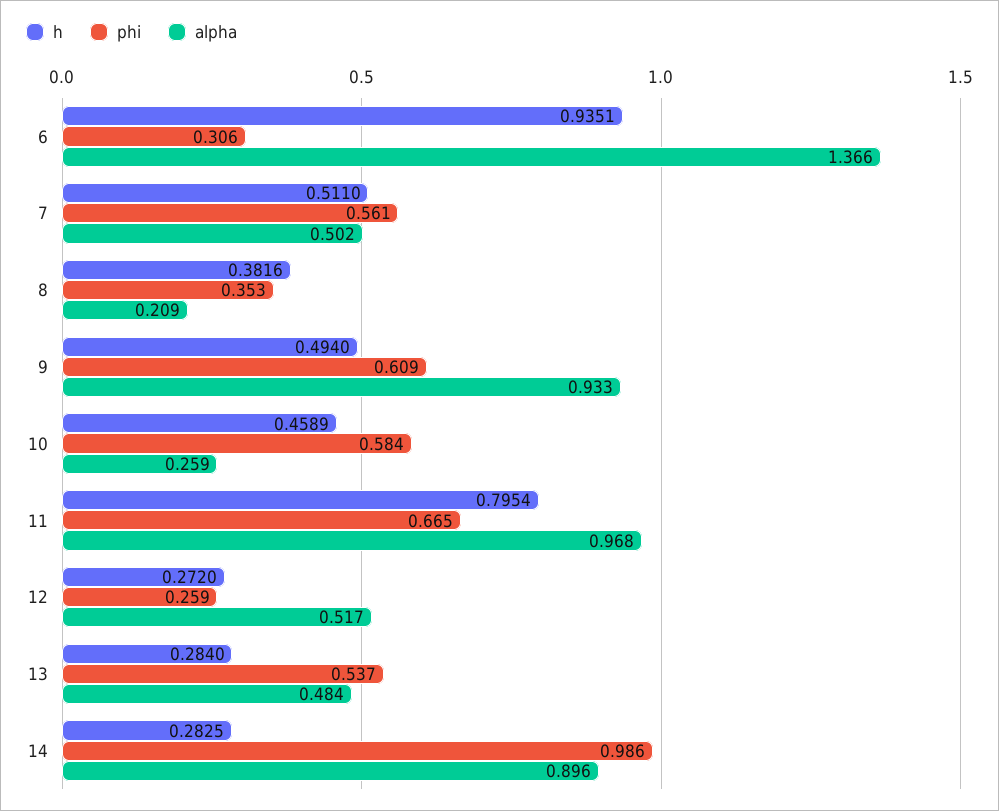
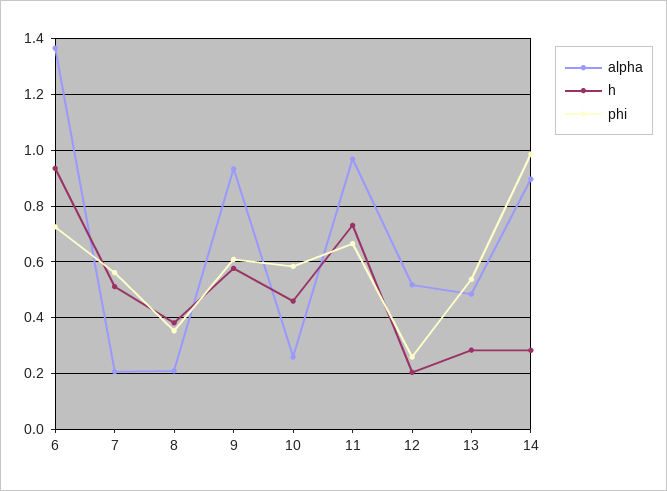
phi, 6: 0.306 -> 0.725
alpha, 7: 0.502 -> 0.2
h, 9: 0.494 -> 0.575
h, 11: 0.7954 -> 0.725
h, 12: 0.272 -> 0.2

